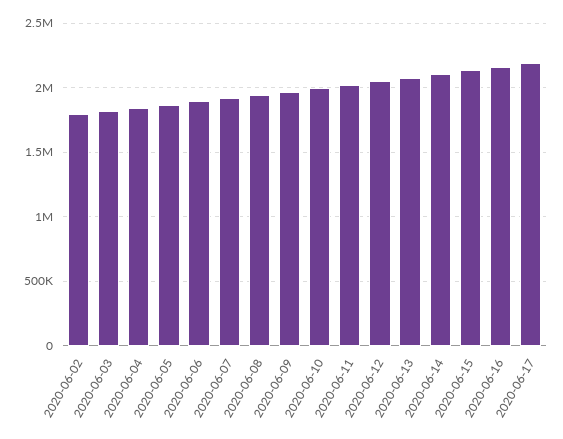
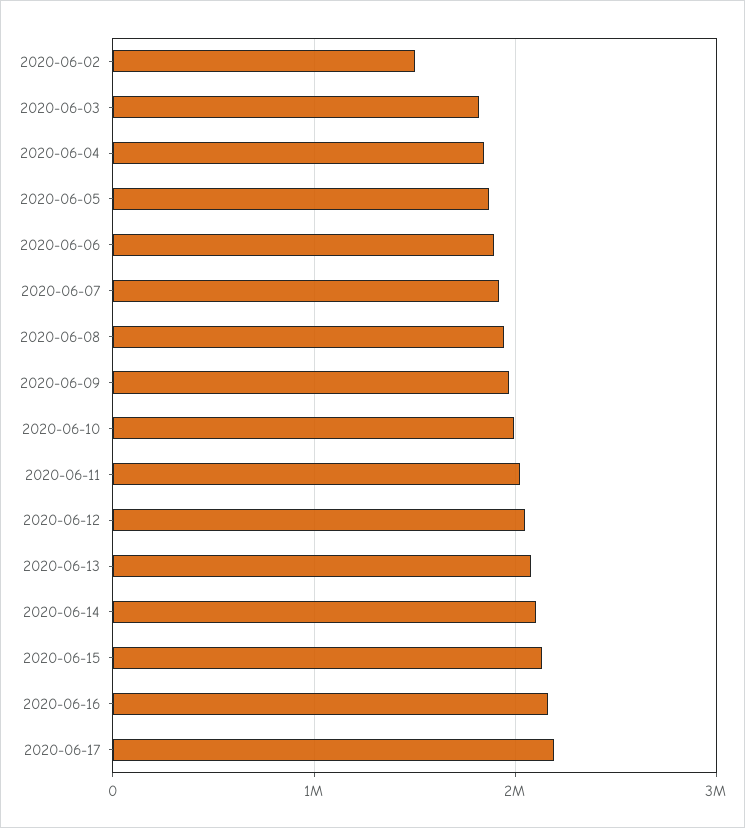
2020-06-02: 1800000 -> 1500000

